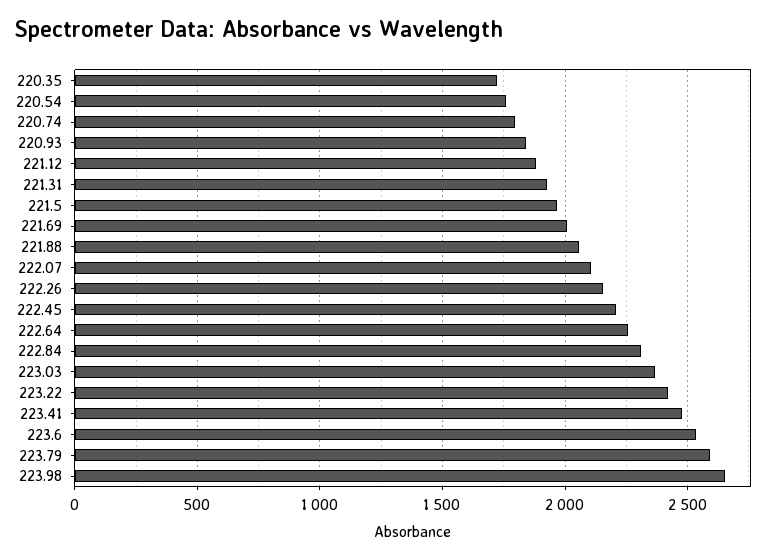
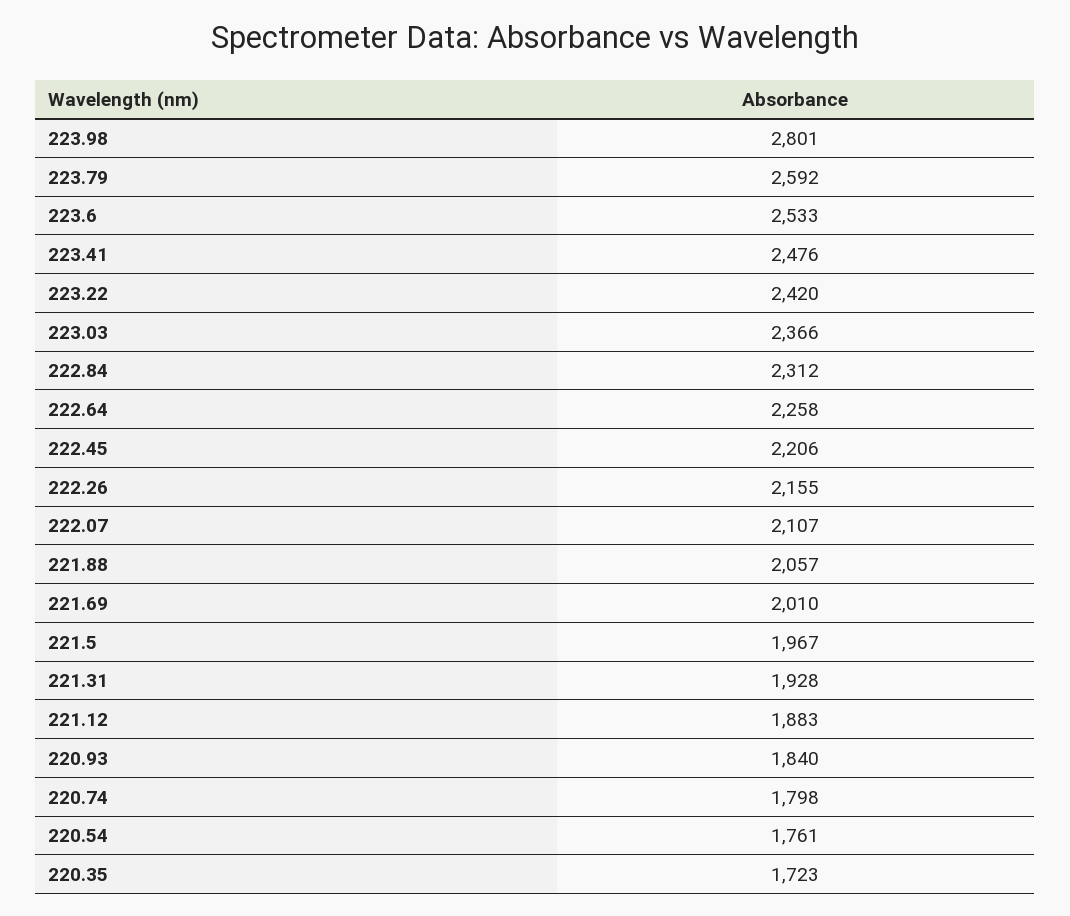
223.98: 2650 -> 2801

